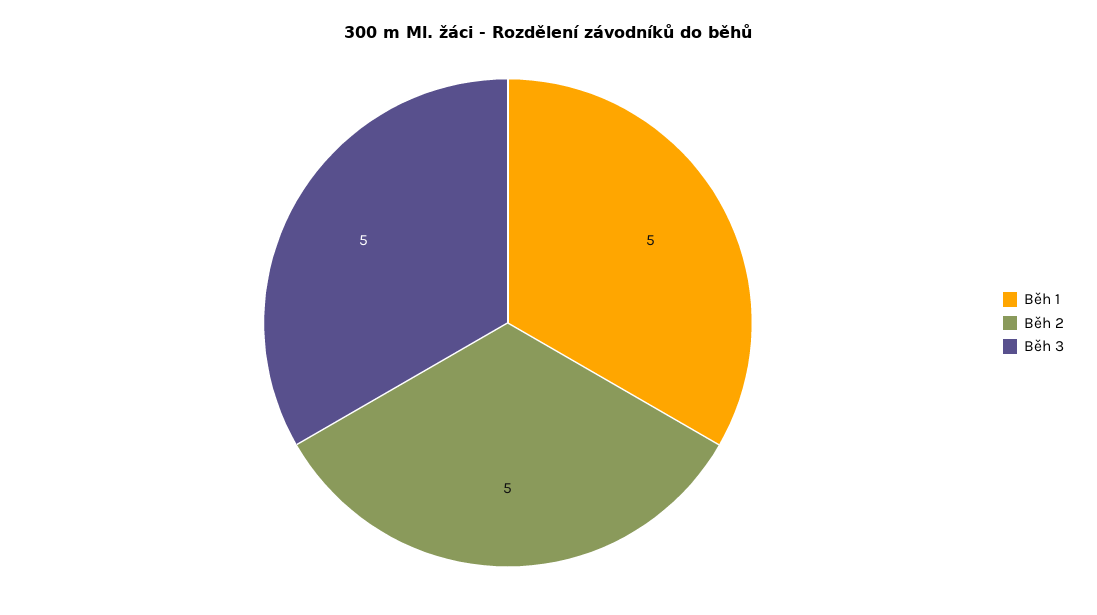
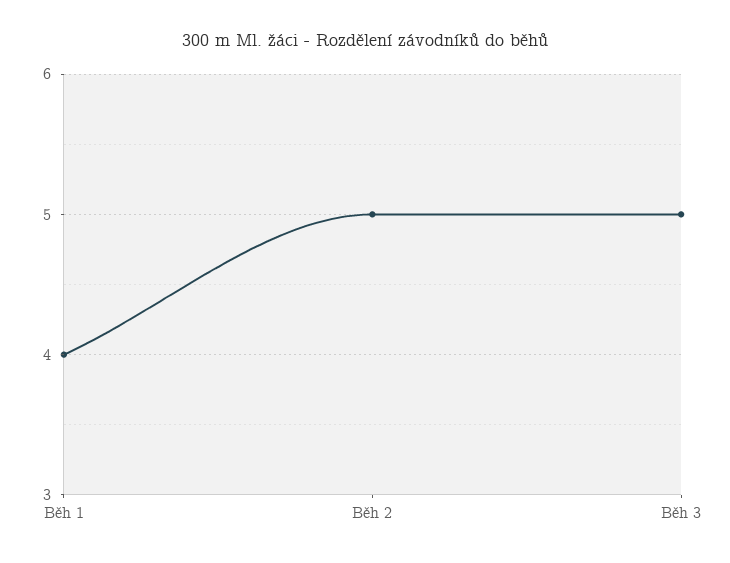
Běh 1: 5 -> 4

